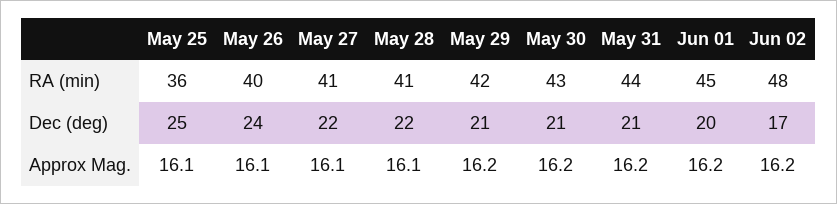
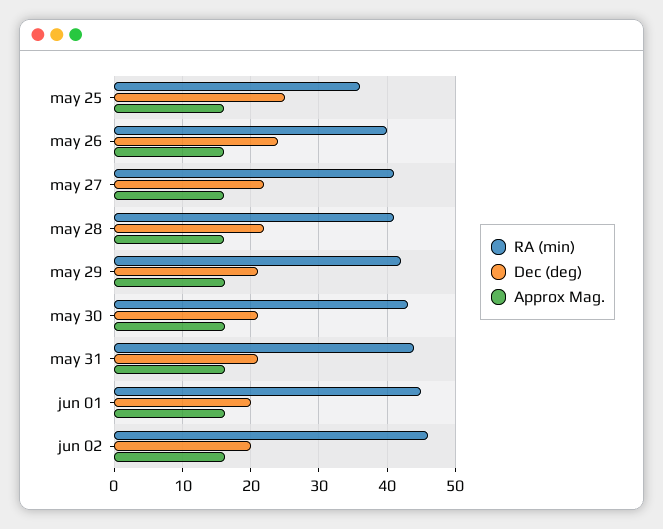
RA (min), Jun 02: 48 -> 46
Dec (deg), Jun 02: 17 -> 20

